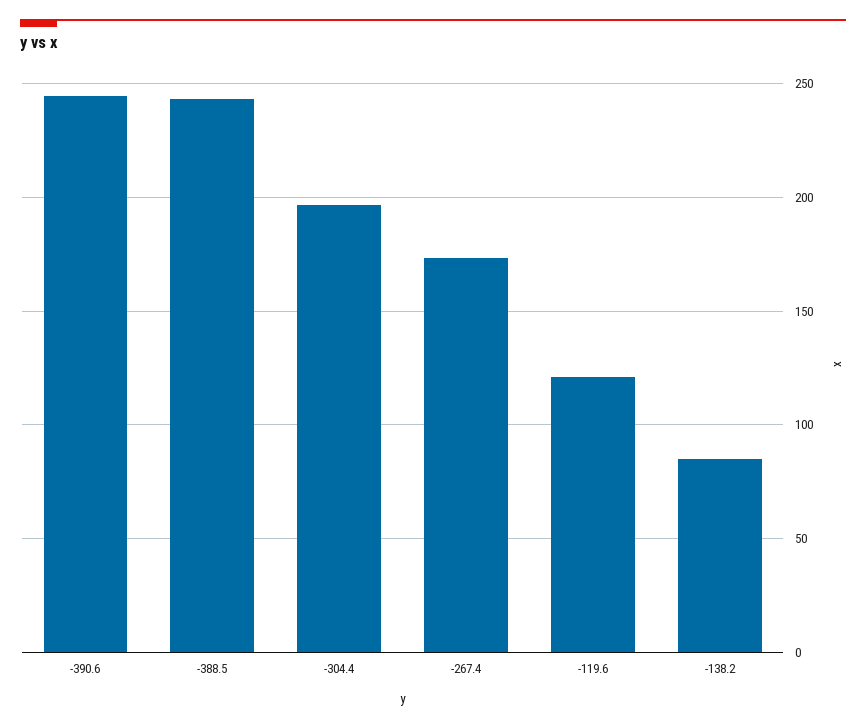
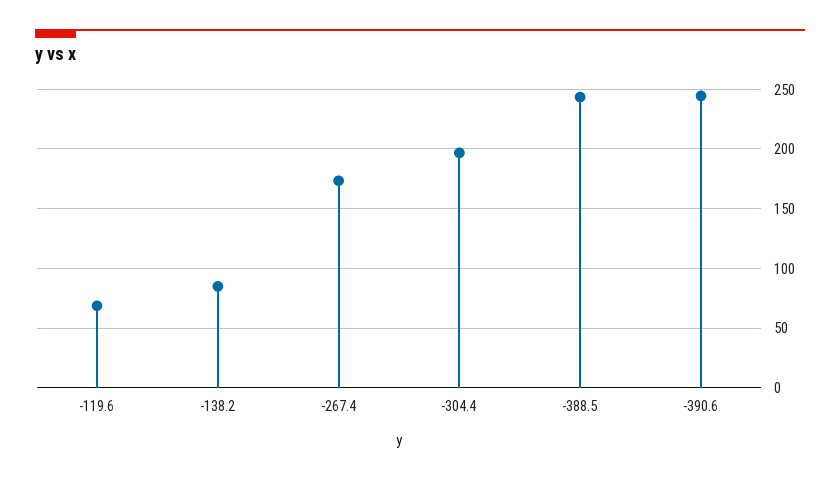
-119.6: 120 -> 70

